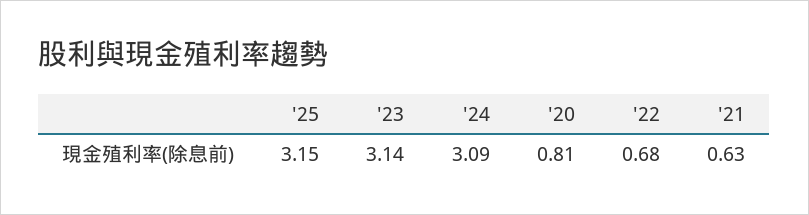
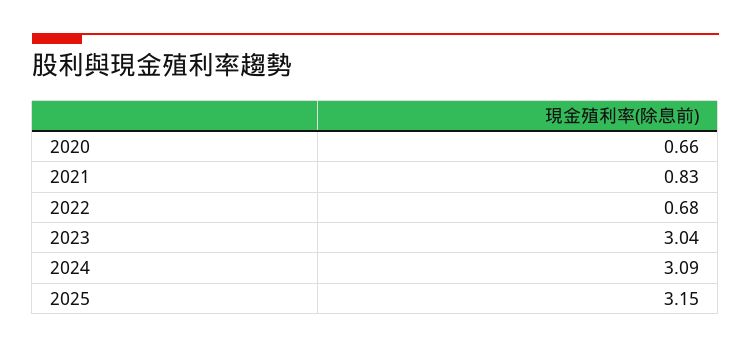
'23: 3.14 -> 3.04
'20: 0.81 -> 0.66
'21: 0.63 -> 0.83

